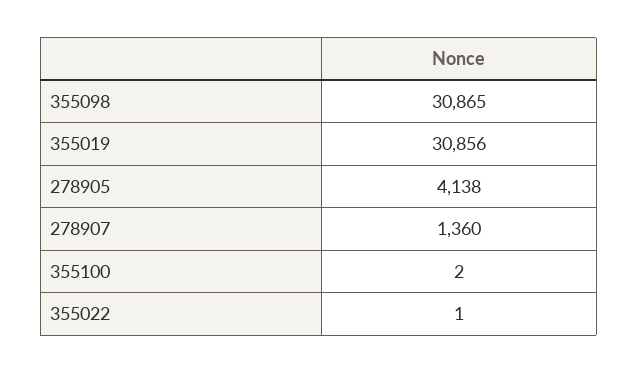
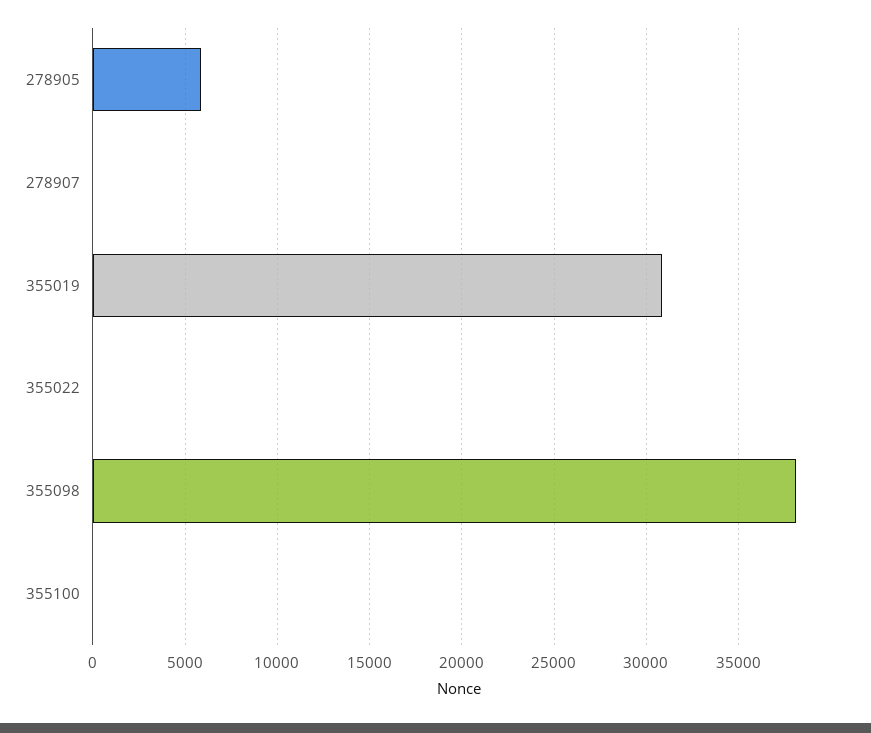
355098: 30865 -> 38000
278905: 4138 -> 6000
278907: 1360 -> 0

